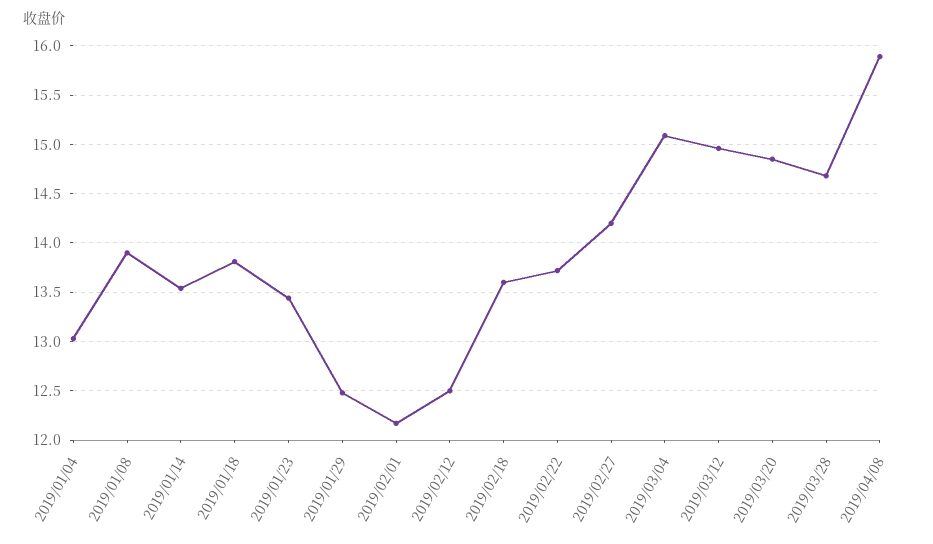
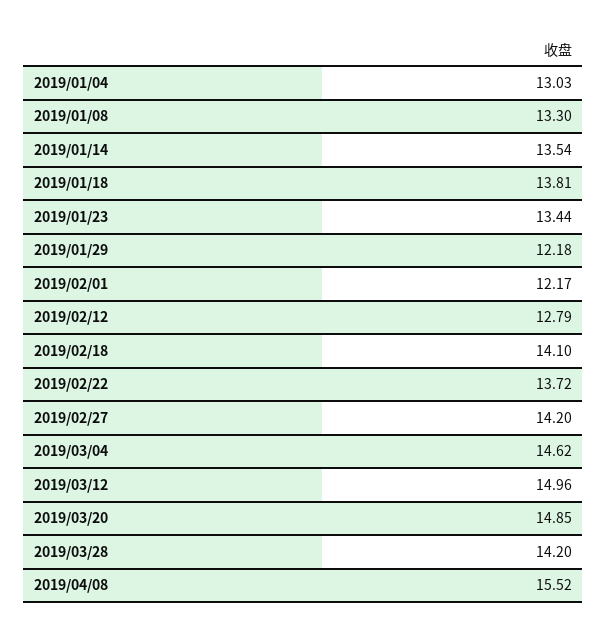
2019/01/08: 13.9 -> 13.3
2019/01/29: 12.5 -> 12.18
2019/02/12: 12.5 -> 12.79
2019/02/18: 13.6 -> 14.1
2019/03/04: 15.1 -> 14.62
2019/03/28: 14.7 -> 14.2
2019/04/08: 15.9 -> 15.52

